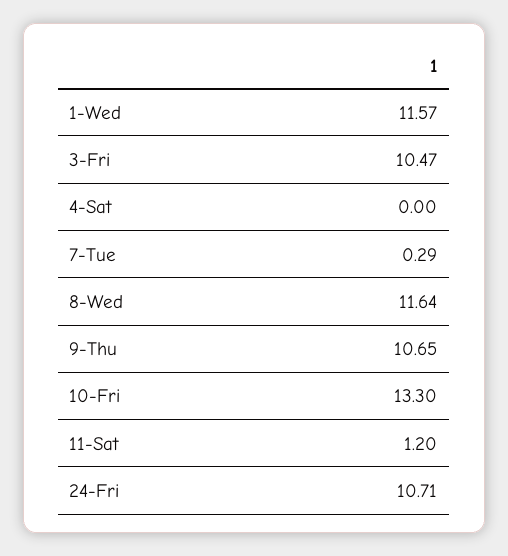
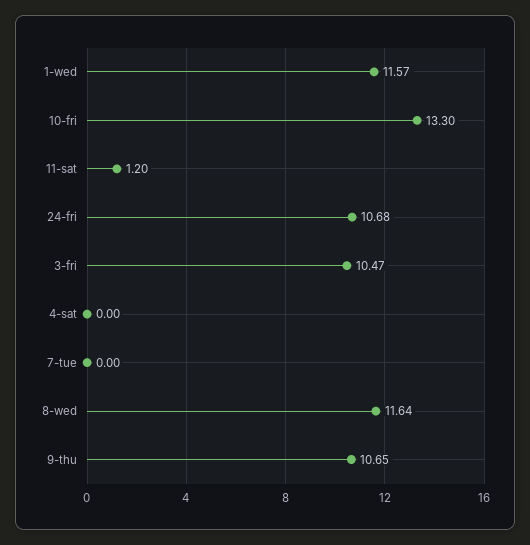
7-Tue: 0.29 -> 0
24-Fri: 10.71 -> 10.68

